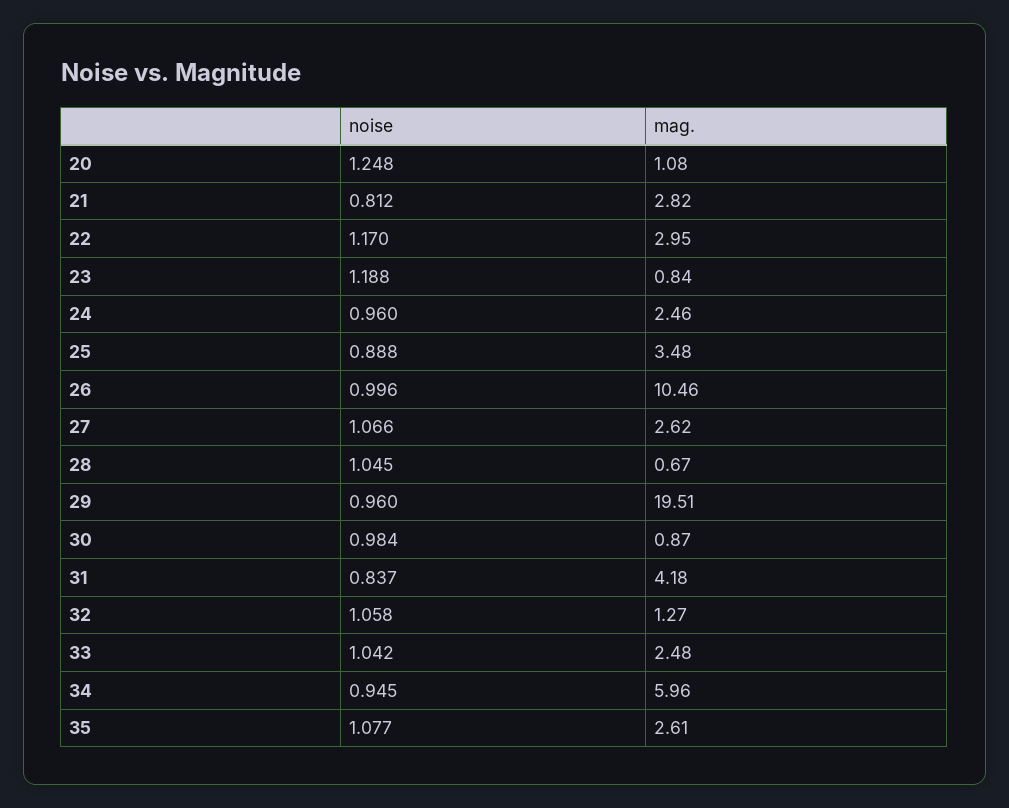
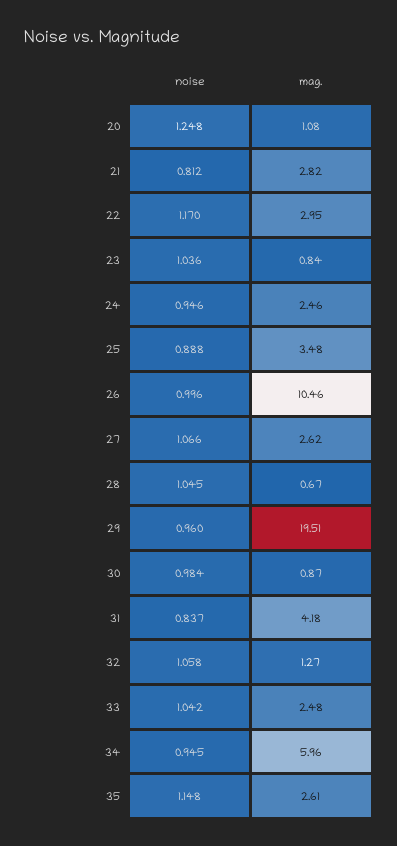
noise, 23: 1.188 -> 1.036
noise, 24: 0.96 -> 0.946
noise, 35: 1.077 -> 1.148

